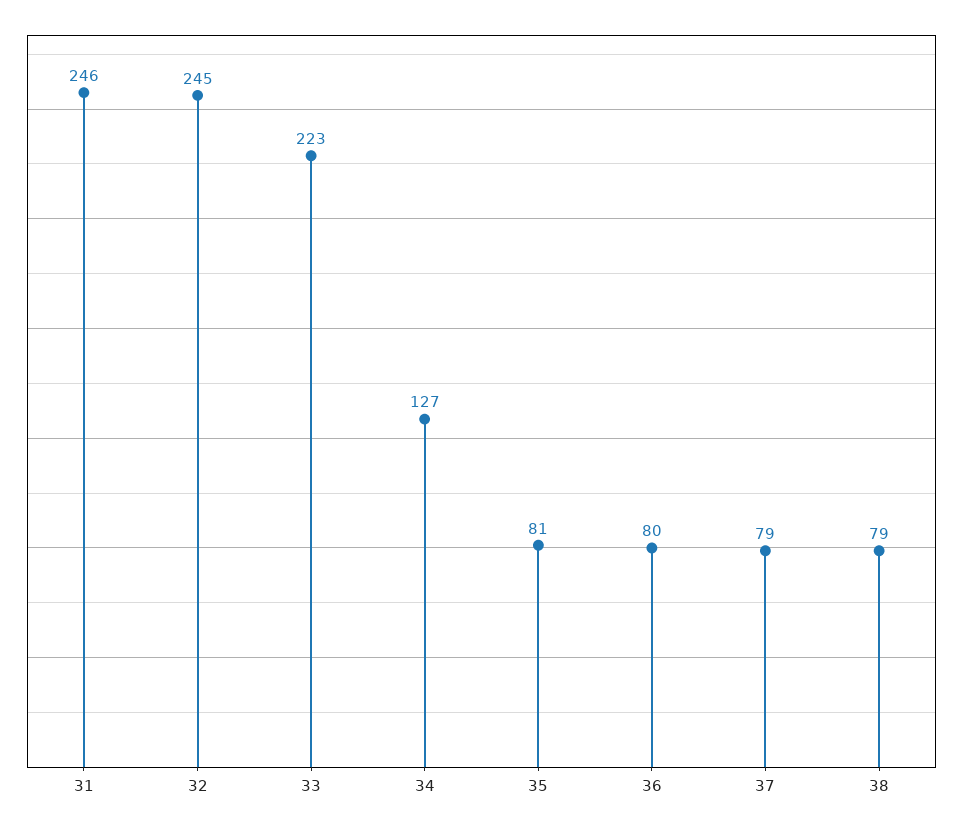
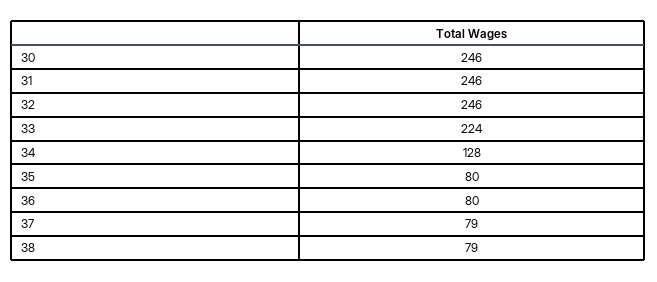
32: 245 -> 246
33: 223 -> 224
34: 127 -> 128
35: 81 -> 80
30: none -> 246

